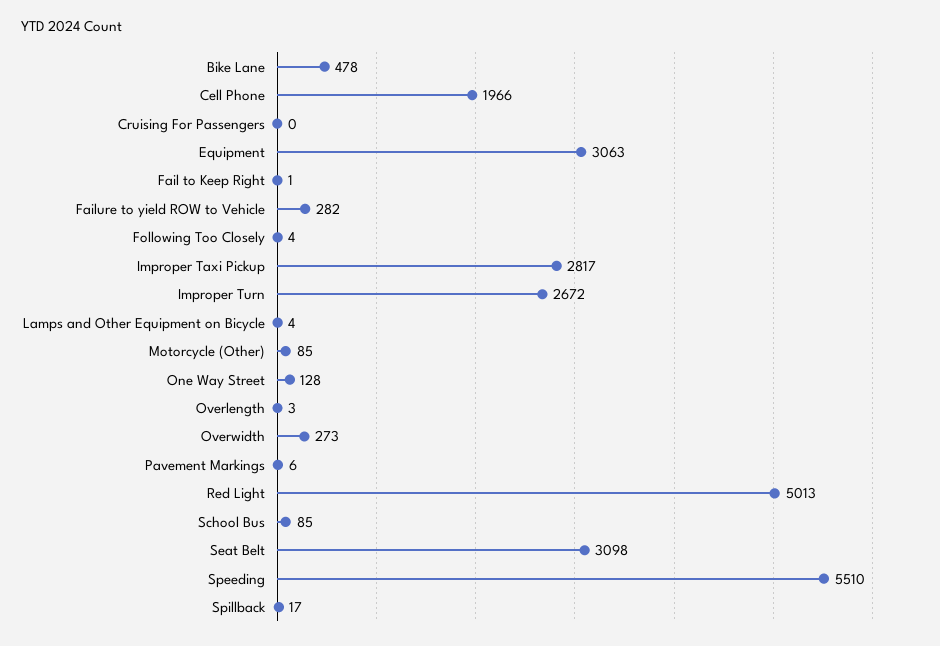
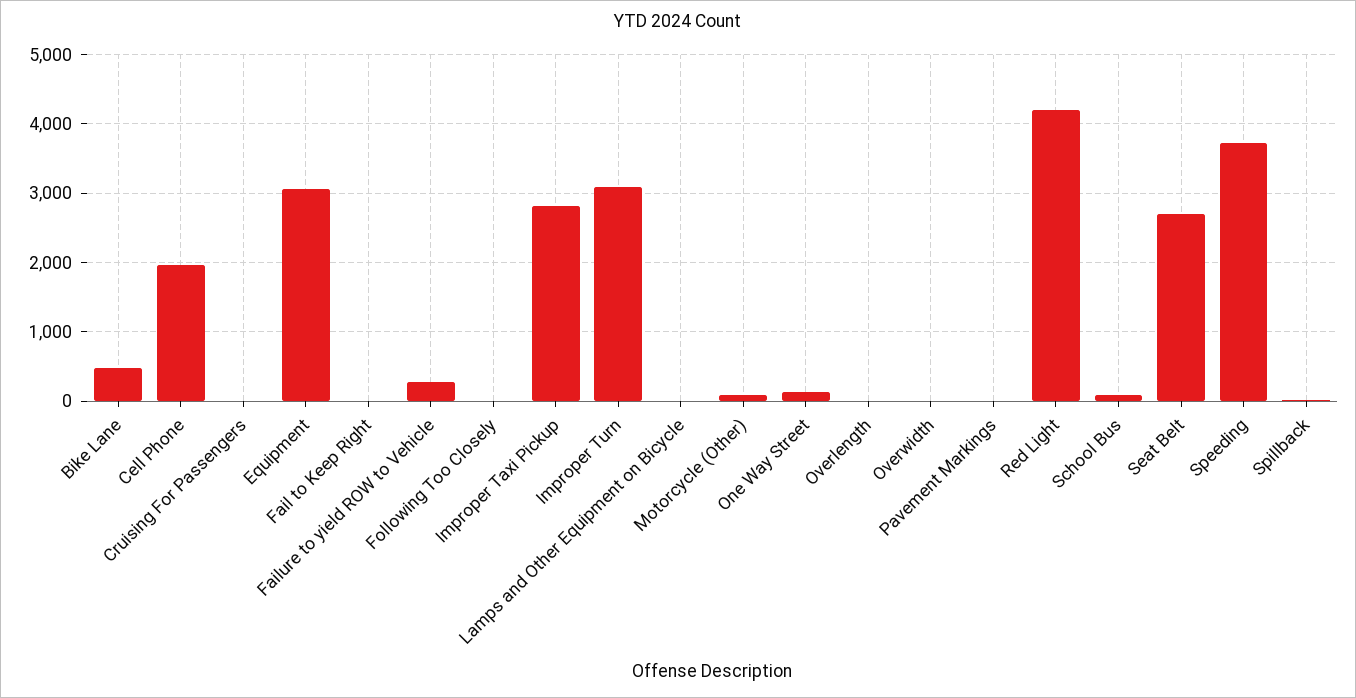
Improper Turn: 2672 -> 3100
Overwidth: 273 -> 0
Red Light: 5013 -> 4200
Seat Belt: 3098 -> 2700
Speeding: 5510 -> 3700

